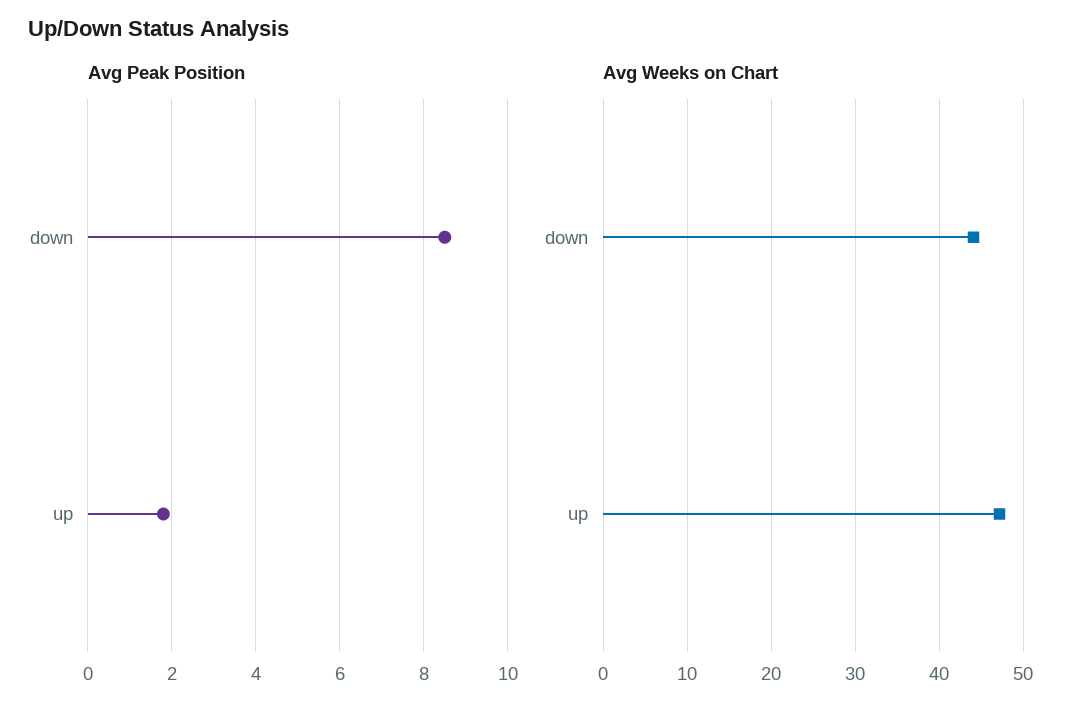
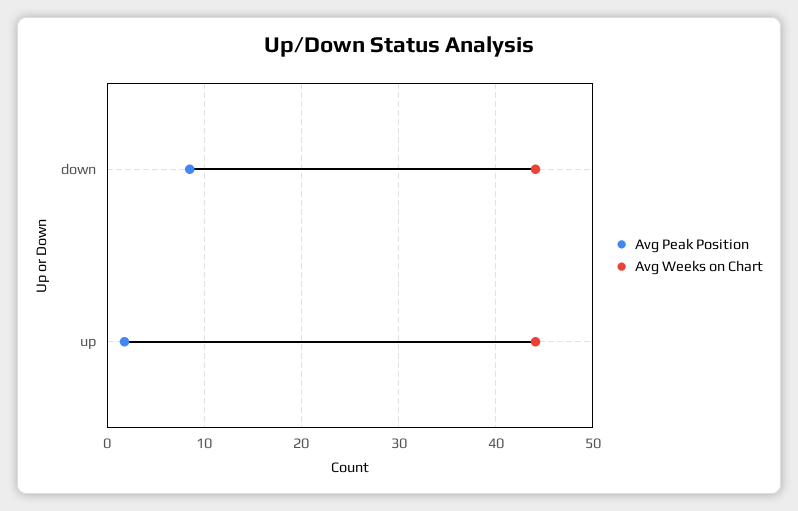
Avg Weeks on Chart, up: 47 -> 44

